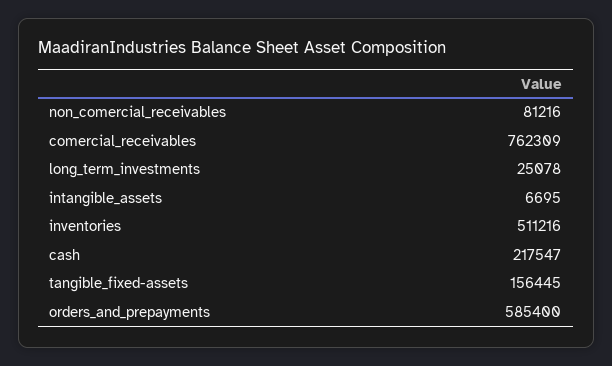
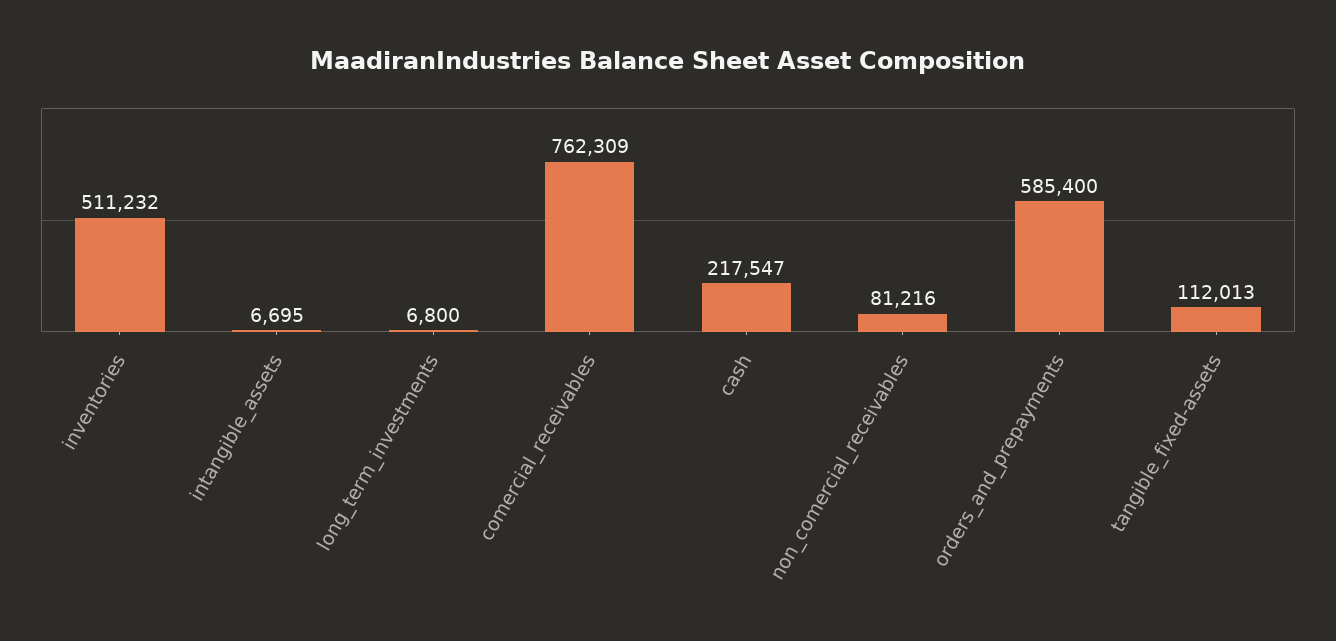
long_term_investments: 25078 -> 6800
inventories: 511216 -> 511232
tangible_fixed-assets: 156445 -> 112013

